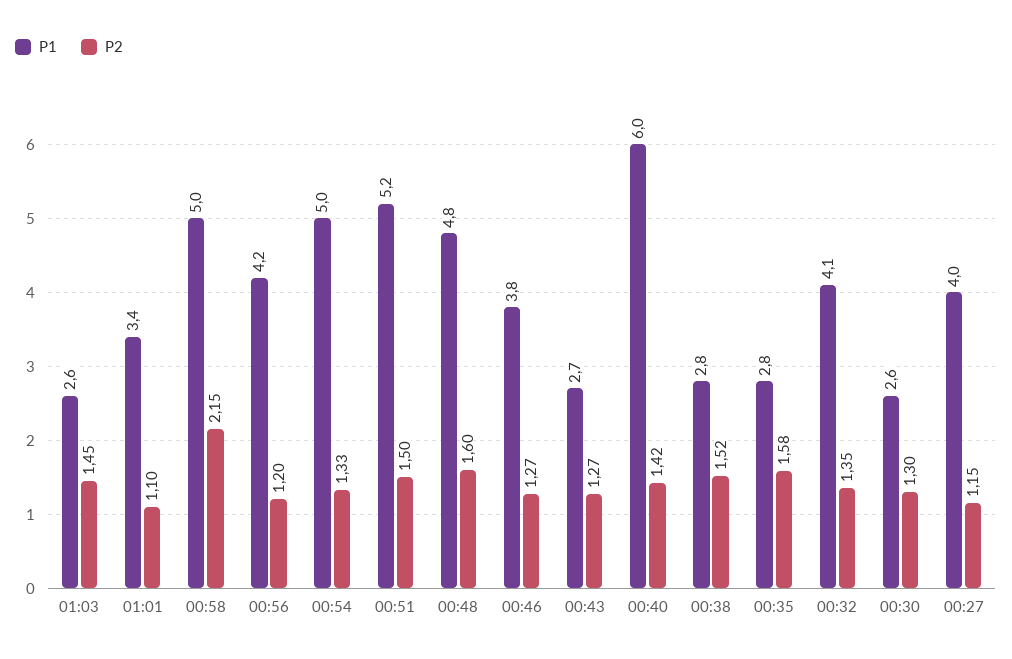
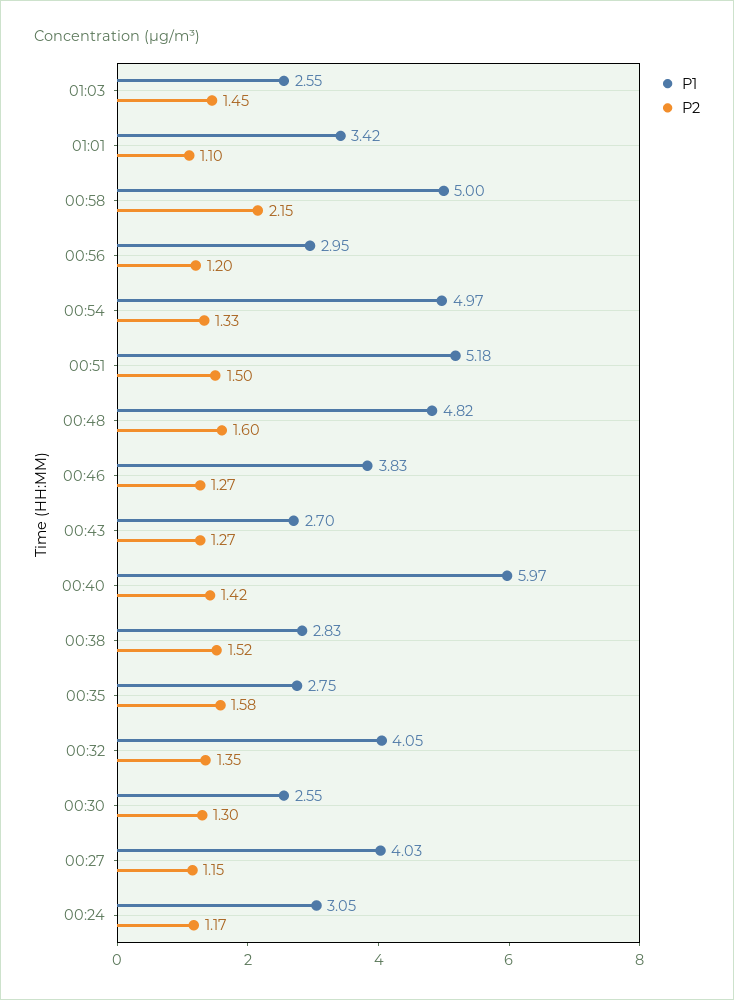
P1, 00:56: 4.2 -> 2.95
P1, 00:24: none -> 3.05
P2, 00:24: none -> 1.17

